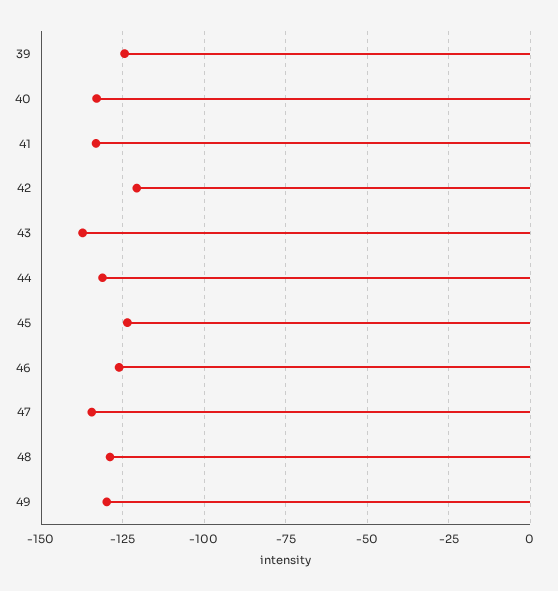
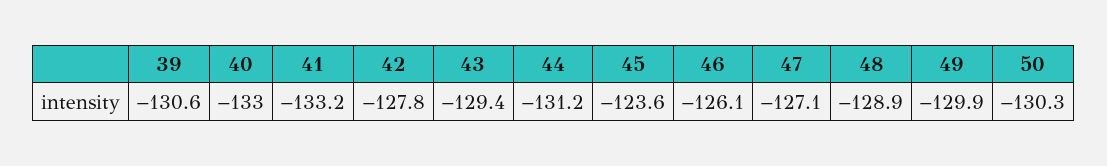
39: -125 -> -130.6
42: -120 -> -127.8
43: -137.5 -> -129.4
47: -135 -> -127.1
50: none -> -130.3

